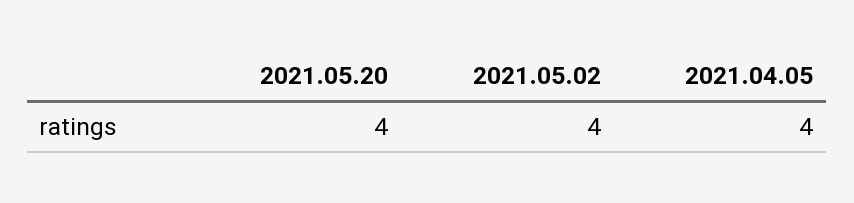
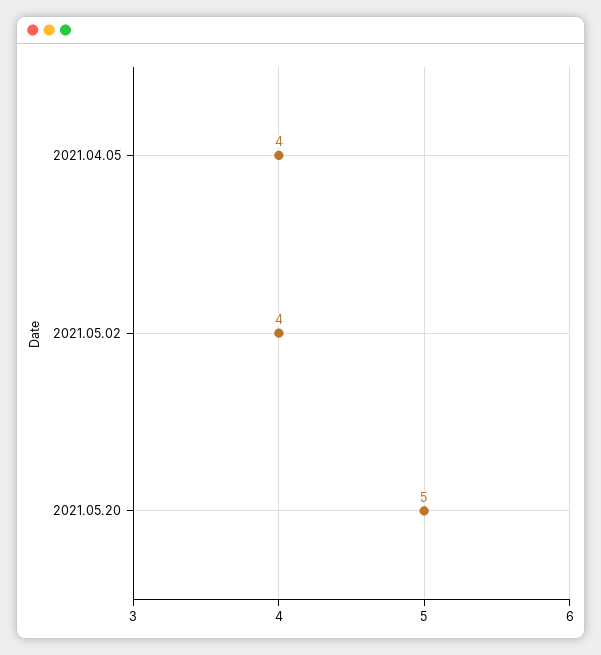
2021.05.20: 4 -> 5

